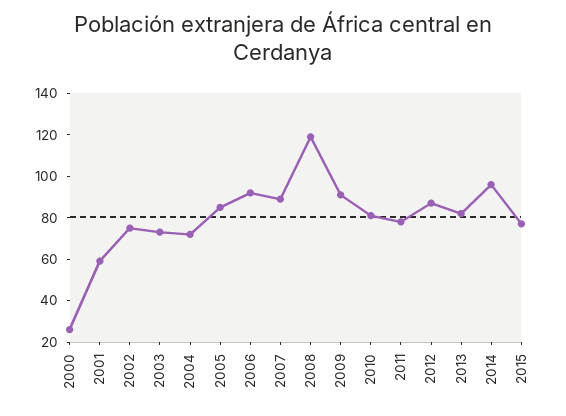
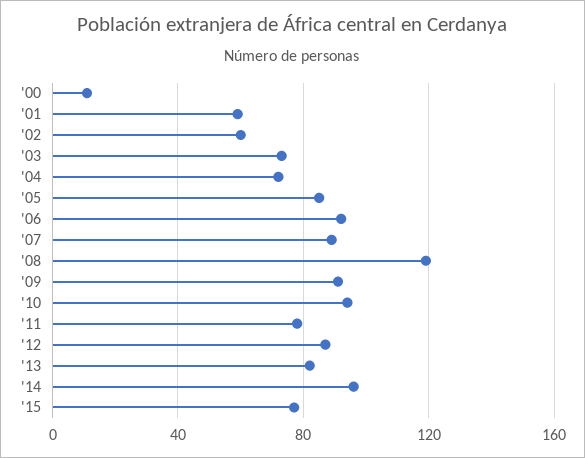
2000: 25 -> 10
2002: 75 -> 60
2010: 80 -> 95

